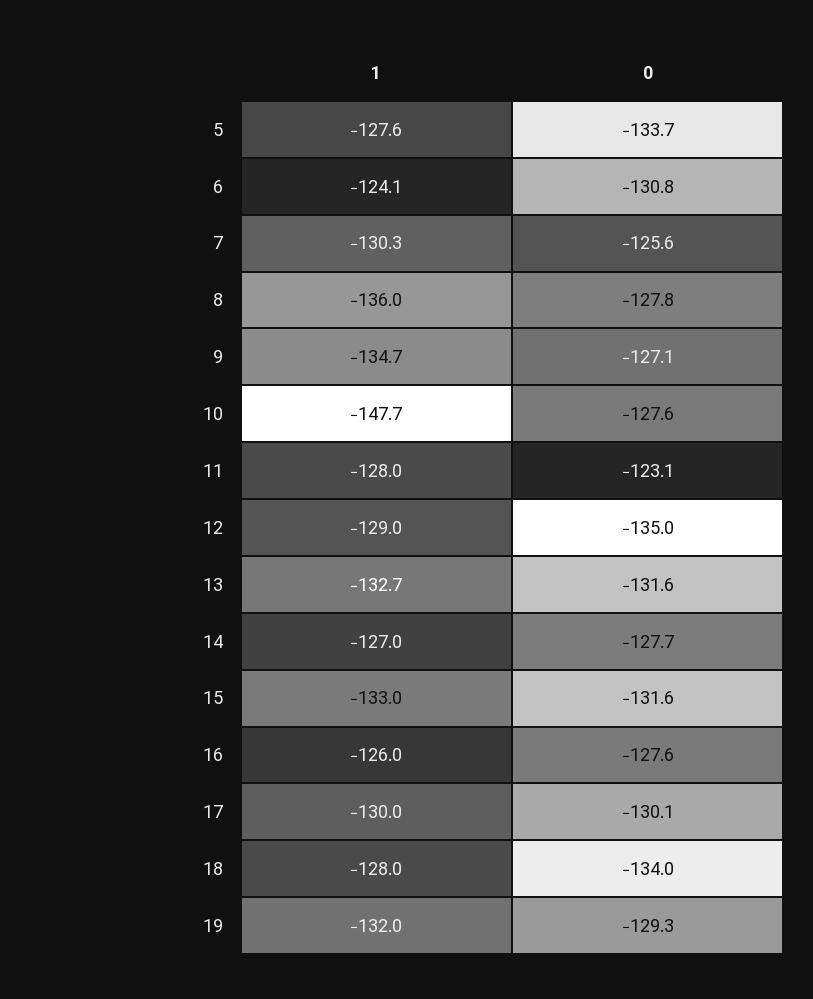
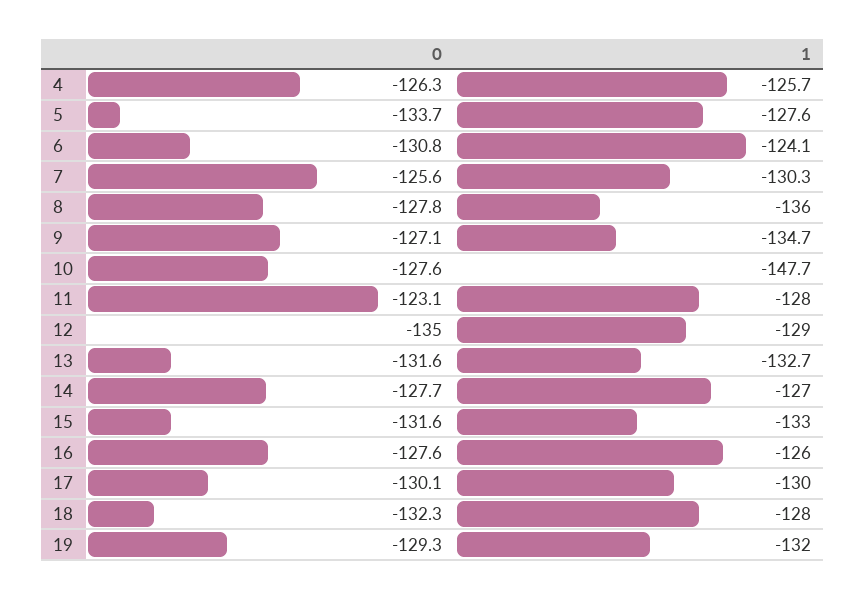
0, 18: -134 -> -132.3
0, 4: none -> -126.3
1, 4: none -> -125.7

